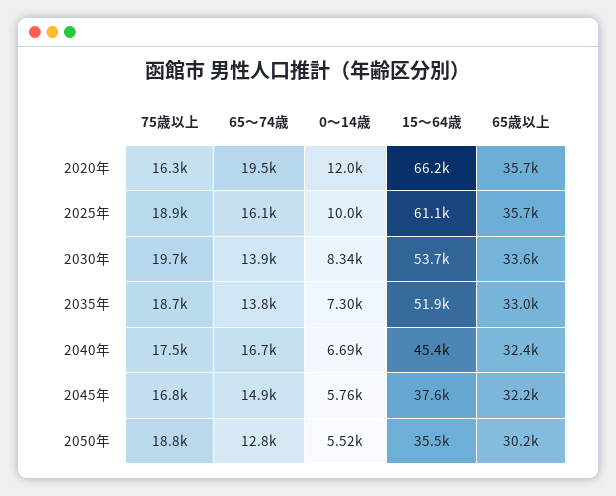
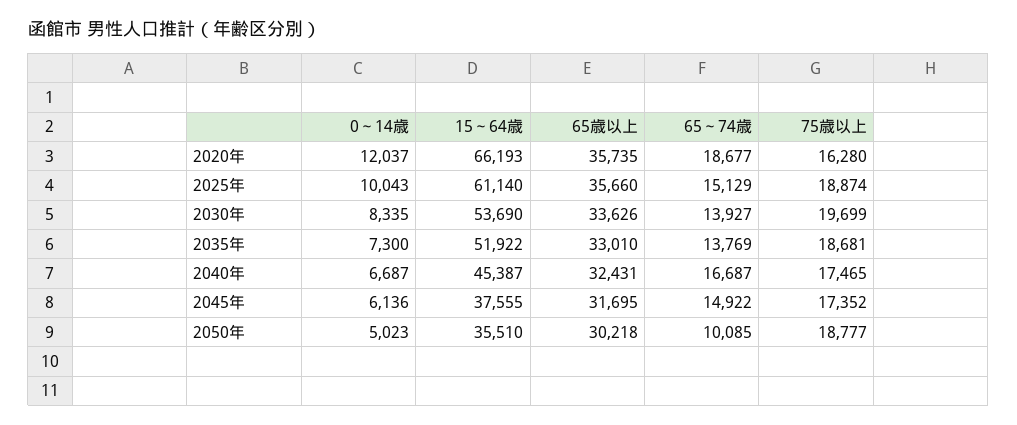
65～74歳, 2020年: 19500 -> 18677
65～74歳, 2025年: 16100 -> 15129
75歳以上, 2045年: 16800 -> 17352
0～14歳, 2045年: 5760 -> 6136
65歳以上, 2045年: 32200 -> 31695
65～74歳, 2050年: 12800 -> 10085
0～14歳, 2050年: 5520 -> 5023

